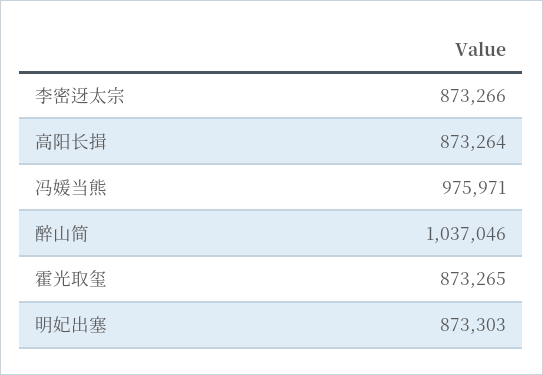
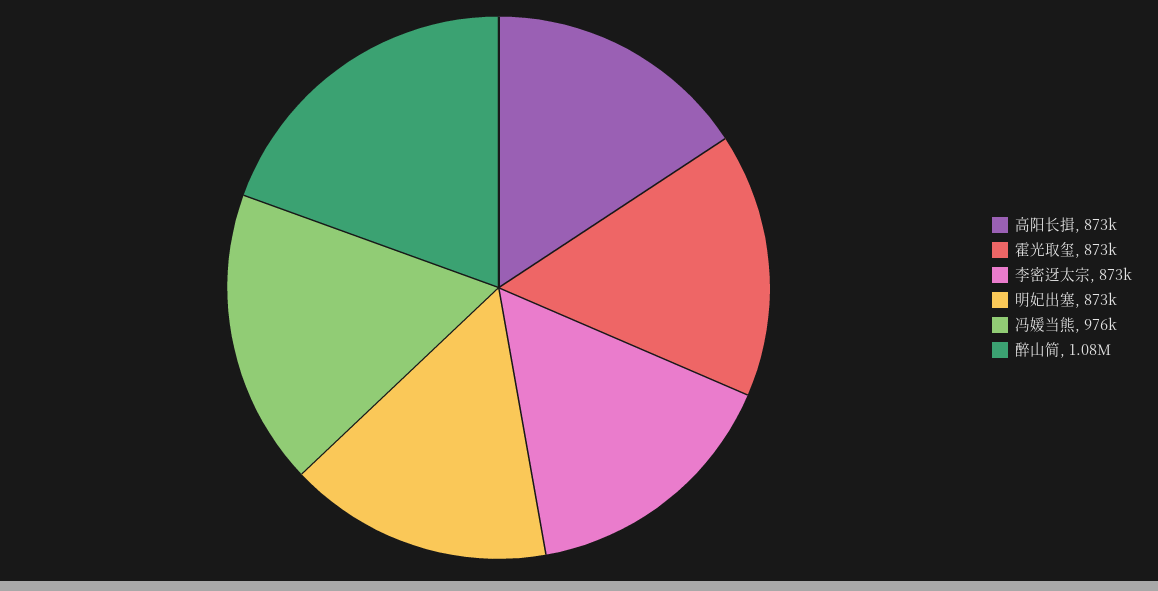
醉山简: 1037046 -> 1080000

